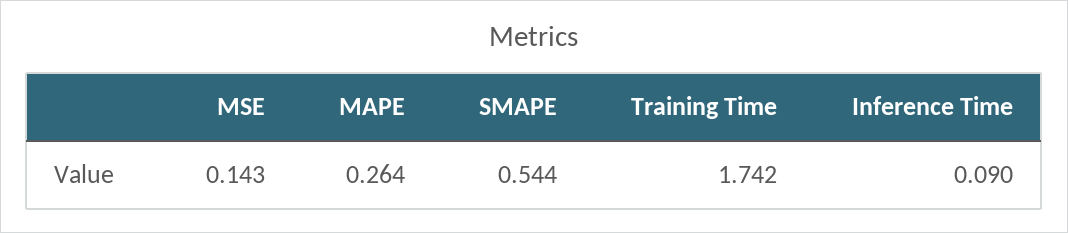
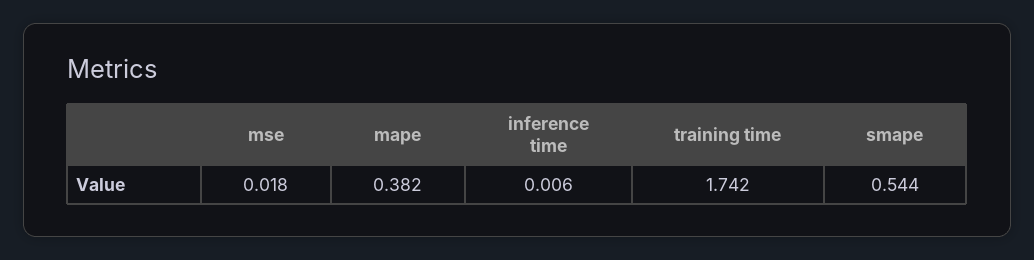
MSE: 0.143 -> 0.018
MAPE: 0.264 -> 0.382
Inference Time: 0.09 -> 0.006

